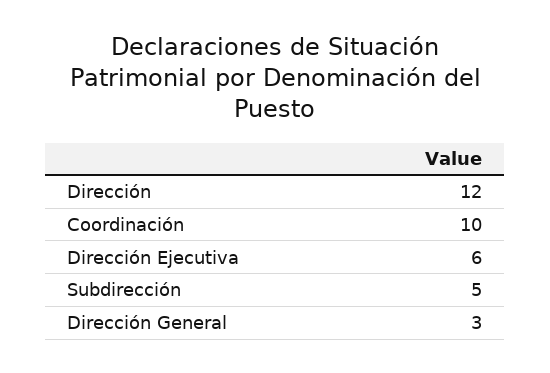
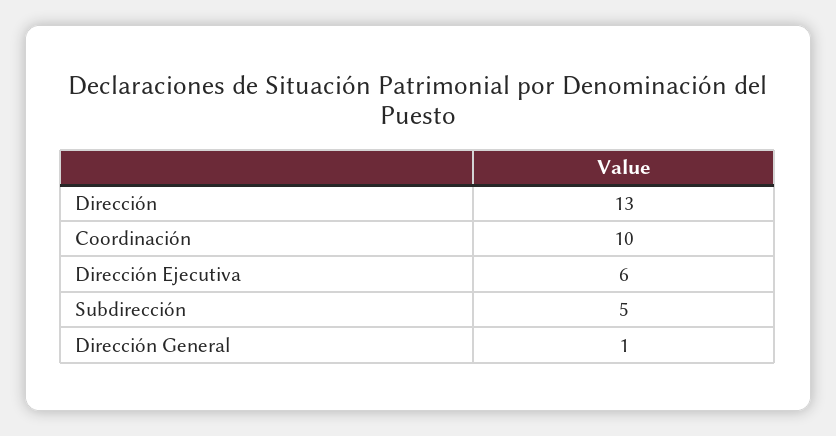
Dirección: 12 -> 13
Dirección General: 3 -> 1

